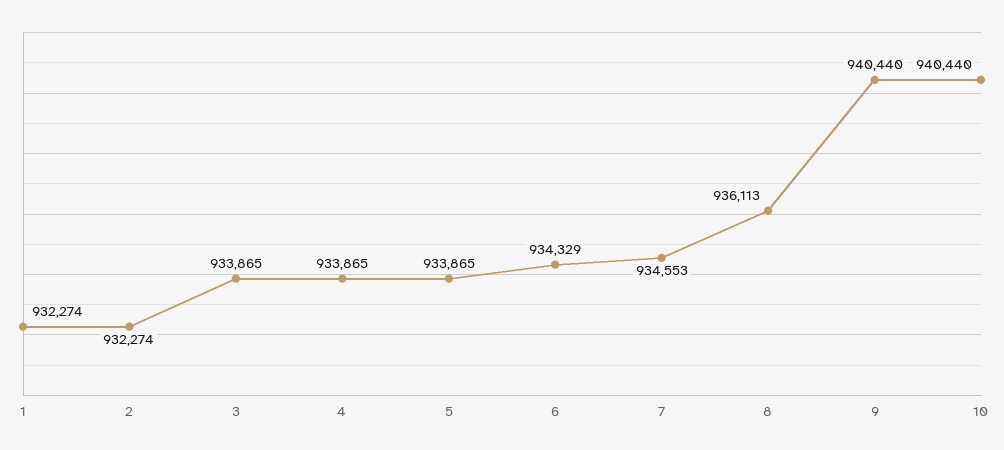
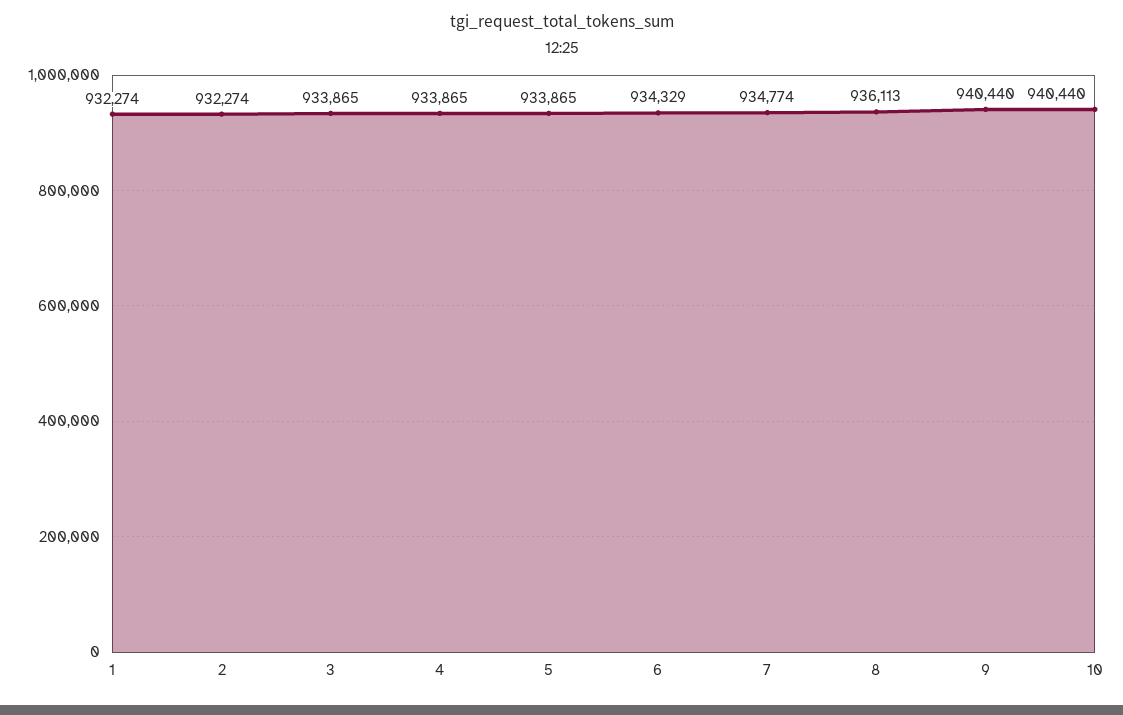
7: 934553 -> 934774

